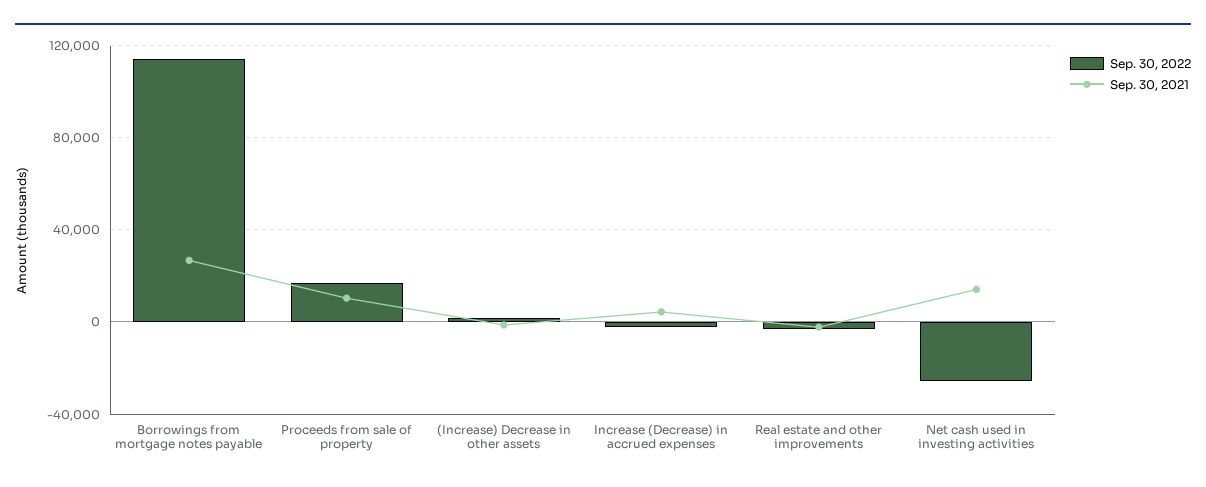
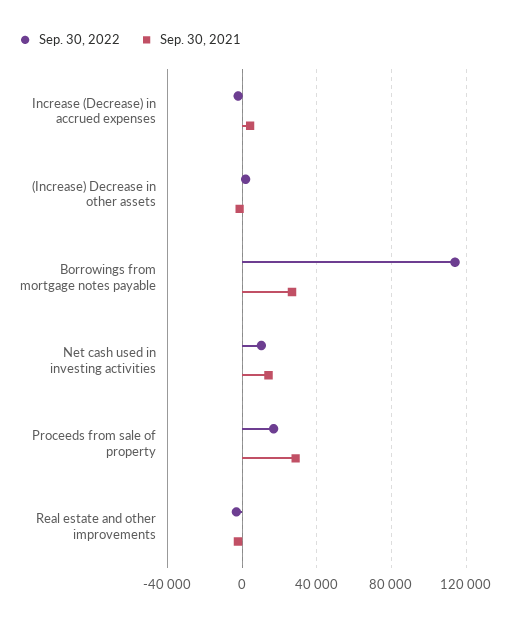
Sep. 30, 2021, Proceeds from sale of property: 10000 -> 30000
Sep. 30, 2022, Net cash used in investing activities: -25000 -> 10000

